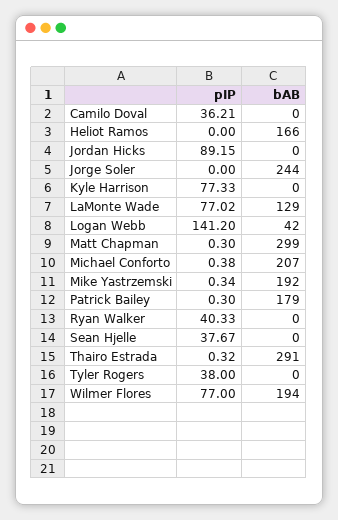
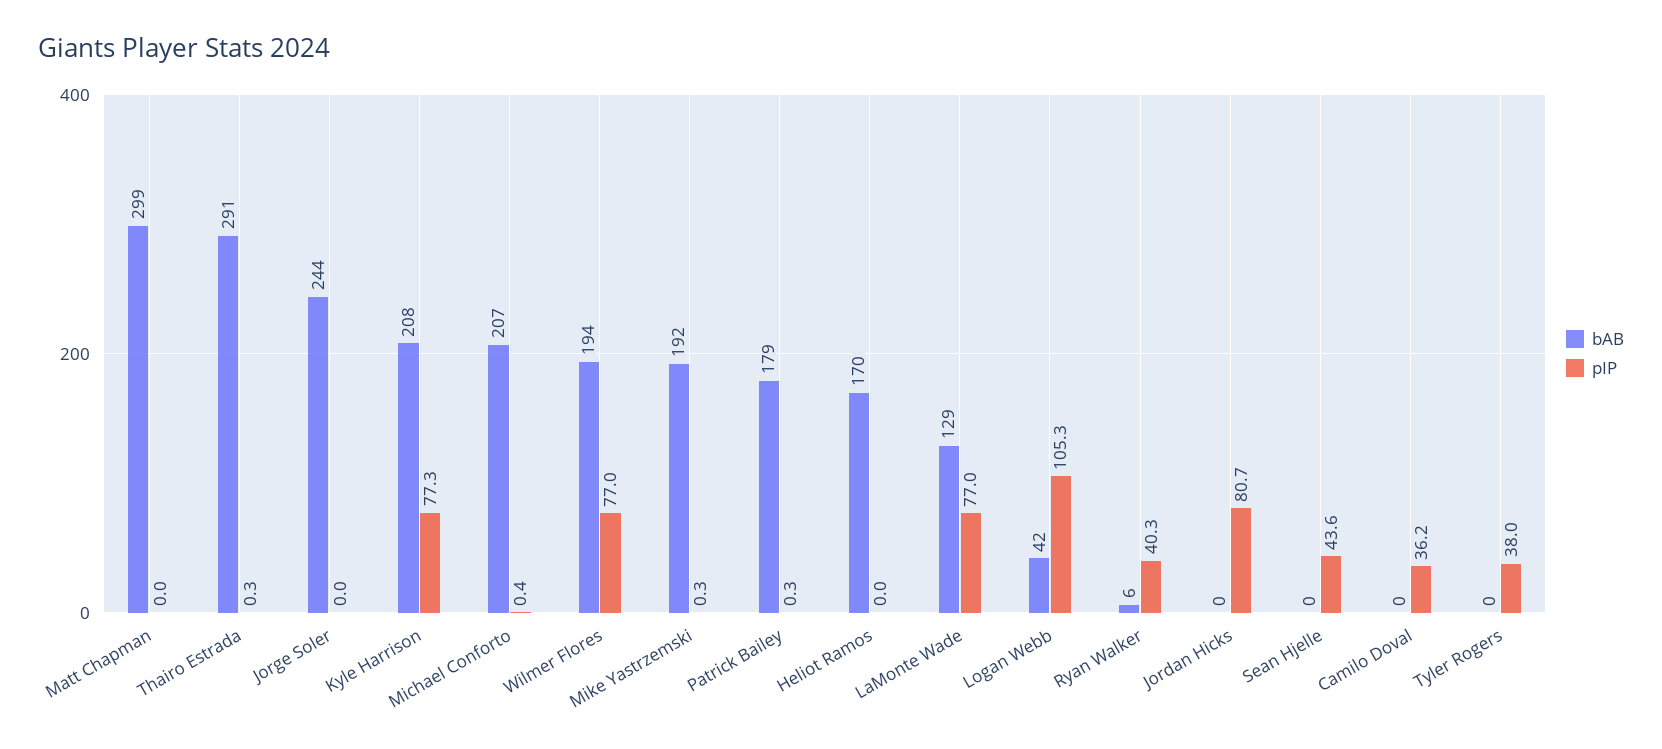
bAB, Heliot Ramos: 166 -> 170
pIP, Jordan Hicks: 89.15 -> 80.7
bAB, Kyle Harrison: 0 -> 208
pIP, Logan Webb: 141.2 -> 105.3
pIP, Matt Chapman: 0.3 -> 0
bAB, Ryan Walker: 0 -> 6
pIP, Sean Hjelle: 37.67 -> 43.6

